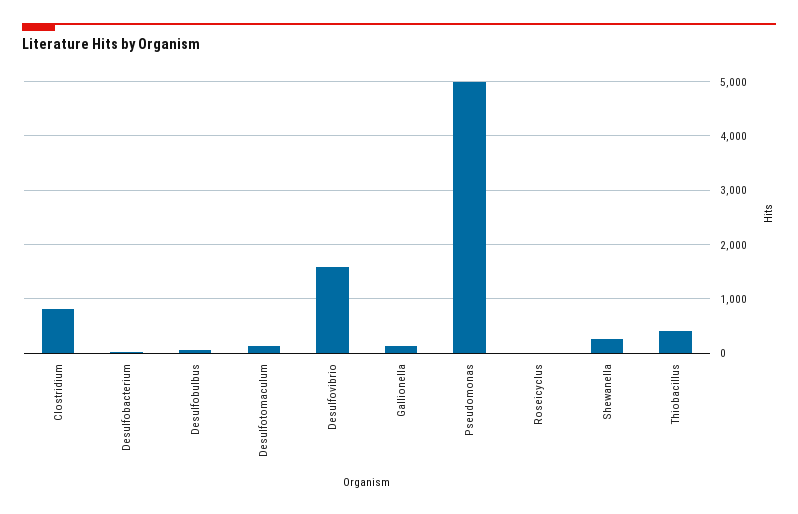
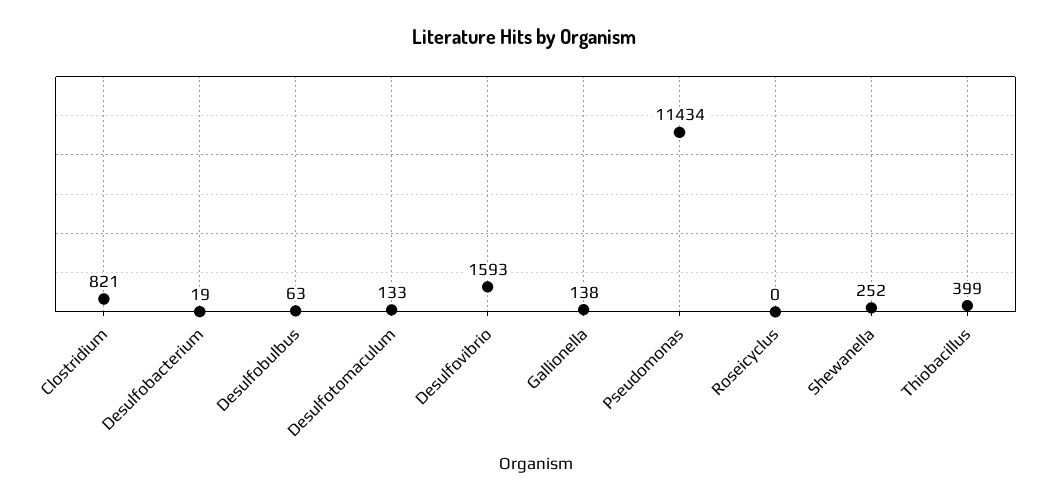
Pseudomonas: 5000 -> 11434

